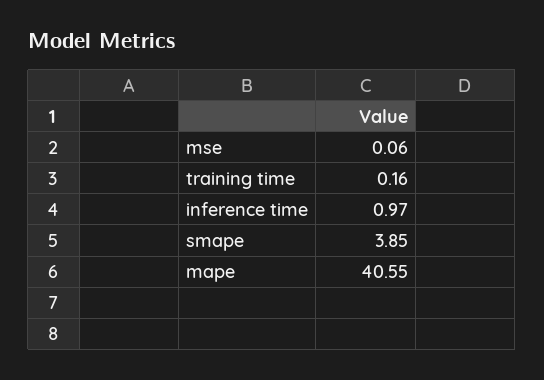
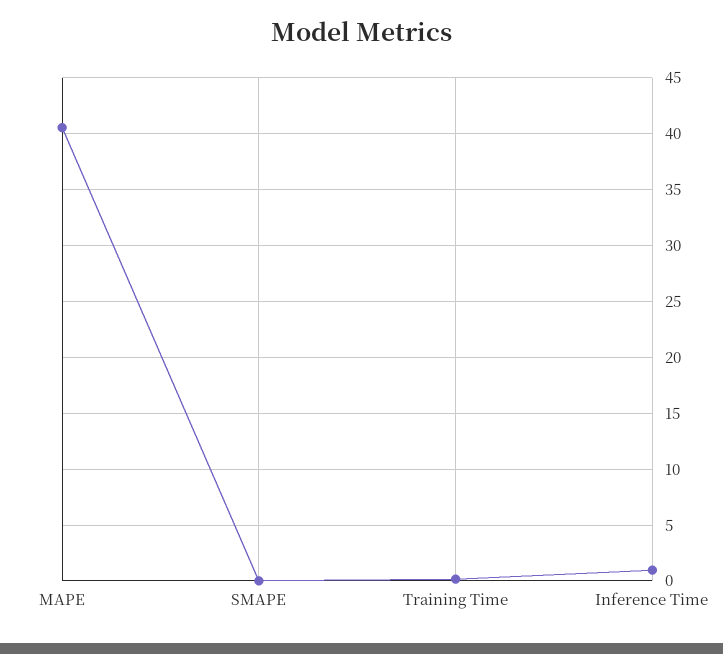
mse: 0.06 -> none
smape: 3.85 -> 0

